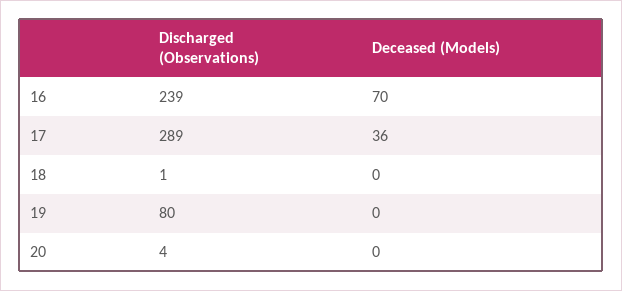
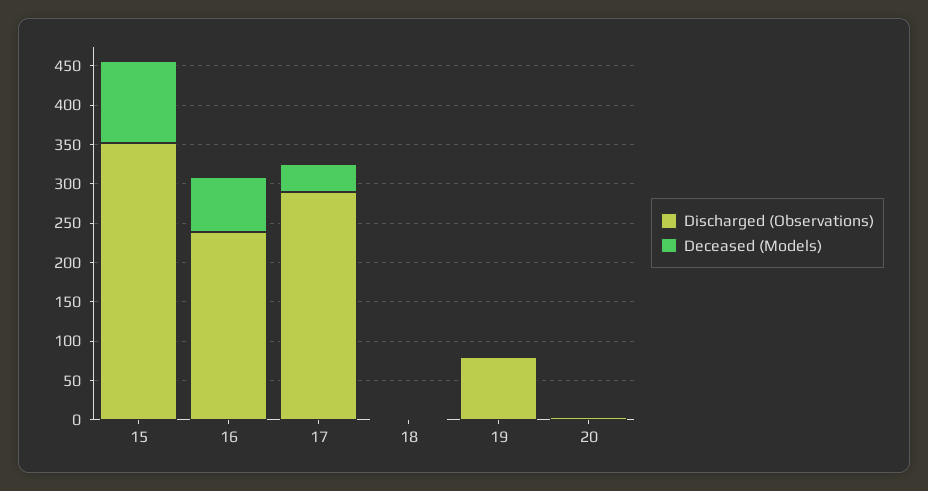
Discharged (Observations), 15: none -> 350
Deceased (Models), 15: none -> 100

